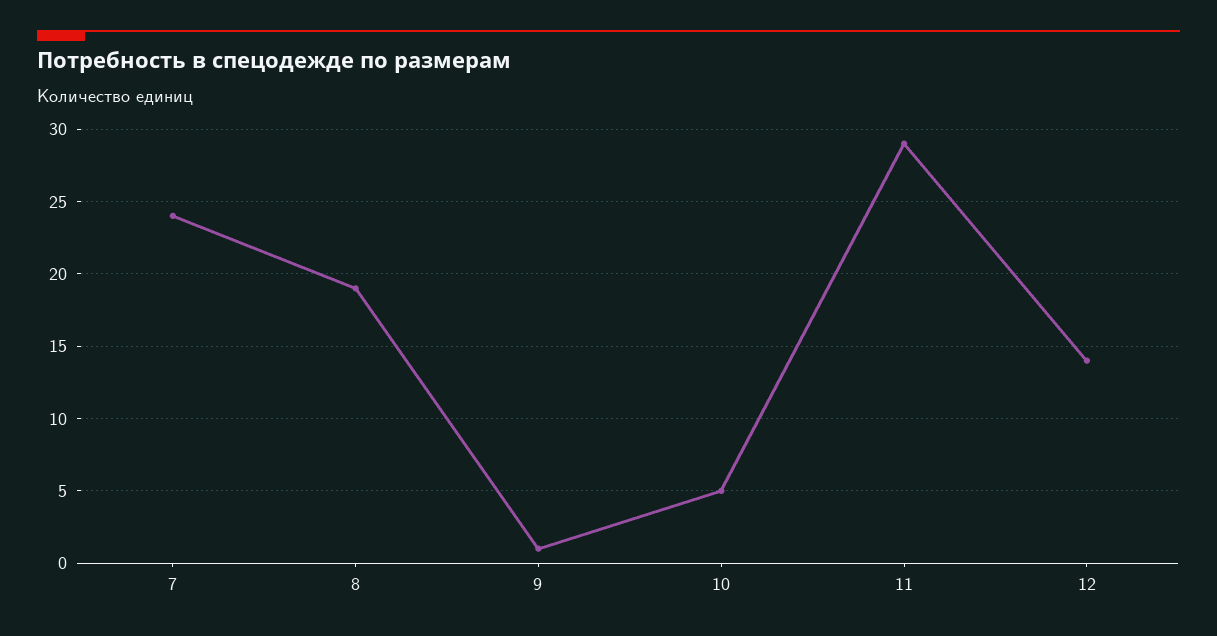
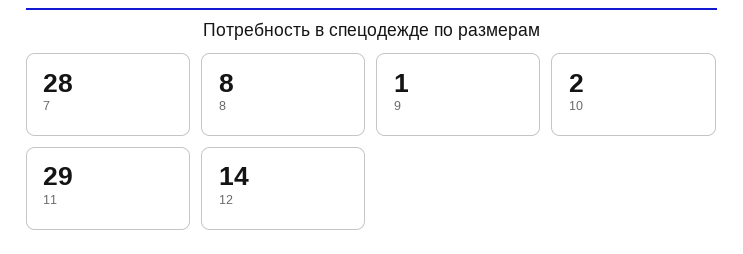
7: 24 -> 28
8: 19 -> 8
10: 5 -> 2

